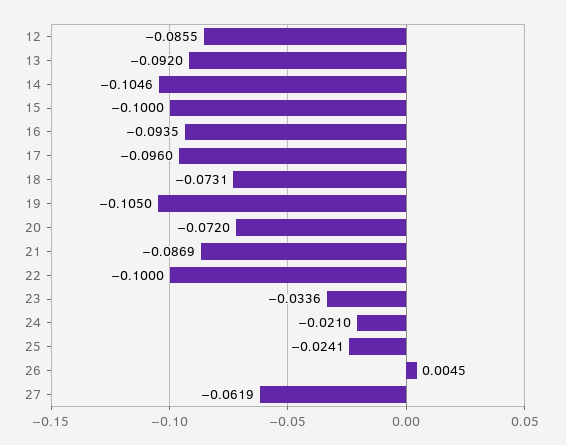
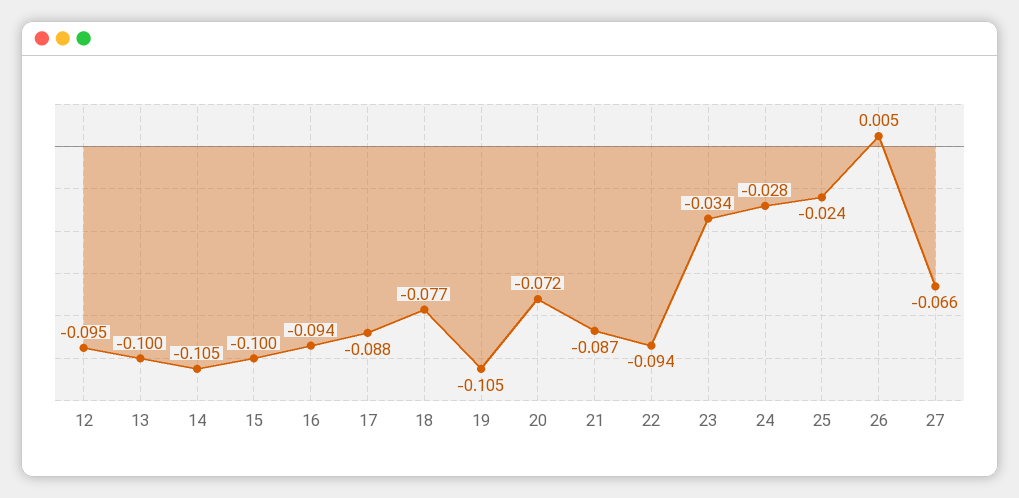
12: -0.0855 -> -0.095
13: -0.092 -> -0.1
17: -0.096 -> -0.088
18: -0.0731 -> -0.077
22: -0.1 -> -0.094
24: -0.021 -> -0.028
27: -0.0619 -> -0.066

